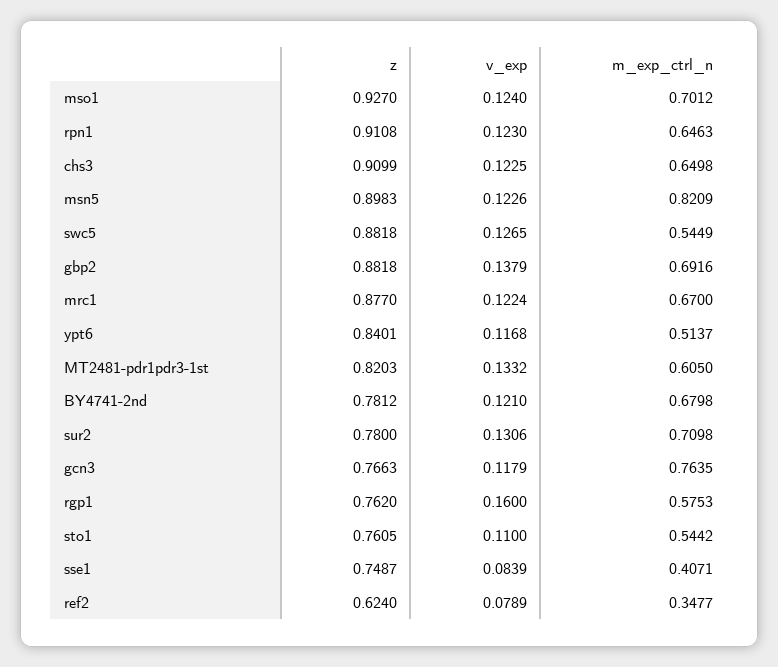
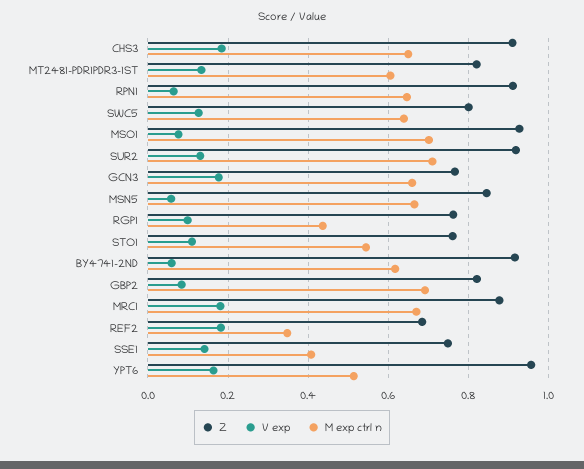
v_exp, mso1: 0.124 -> 0.08
v_exp, rpn1: 0.123 -> 0.06
v_exp, chs3: 0.1225 -> 0.18
z, msn5: 0.8983 -> 0.84
v_exp, msn5: 0.1226 -> 0.06
m_exp_ctrl_n, msn5: 0.8209 -> 0.66
z, swc5: 0.8818 -> 0.8
m_exp_ctrl_n, swc5: 0.5449 -> 0.64
z, gbp2: 0.8818 -> 0.82
v_exp, gbp2: 0.1379 -> 0.08
v_exp, mrc1: 0.1224 -> 0.18
z, ypt6: 0.8401 -> 0.96
v_exp, ypt6: 0.1168 -> 0.16
z, BY4741-2nd: 0.7812 -> 0.92
v_exp, BY4741-2nd: 0.121 -> 0.06
m_exp_ctrl_n, BY4741-2nd: 0.6798 -> 0.62
z, sur2: 0.78 -> 0.92
v_exp, gcn3: 0.1179 -> 0.18
m_exp_ctrl_n, gcn3: 0.7635 -> 0.66
v_exp, rgp1: 0.16 -> 0.1
m_exp_ctrl_n, rgp1: 0.5753 -> 0.44
v_exp, sse1: 0.0839 -> 0.14
z, ref2: 0.624 -> 0.68
v_exp, ref2: 0.0789 -> 0.18

